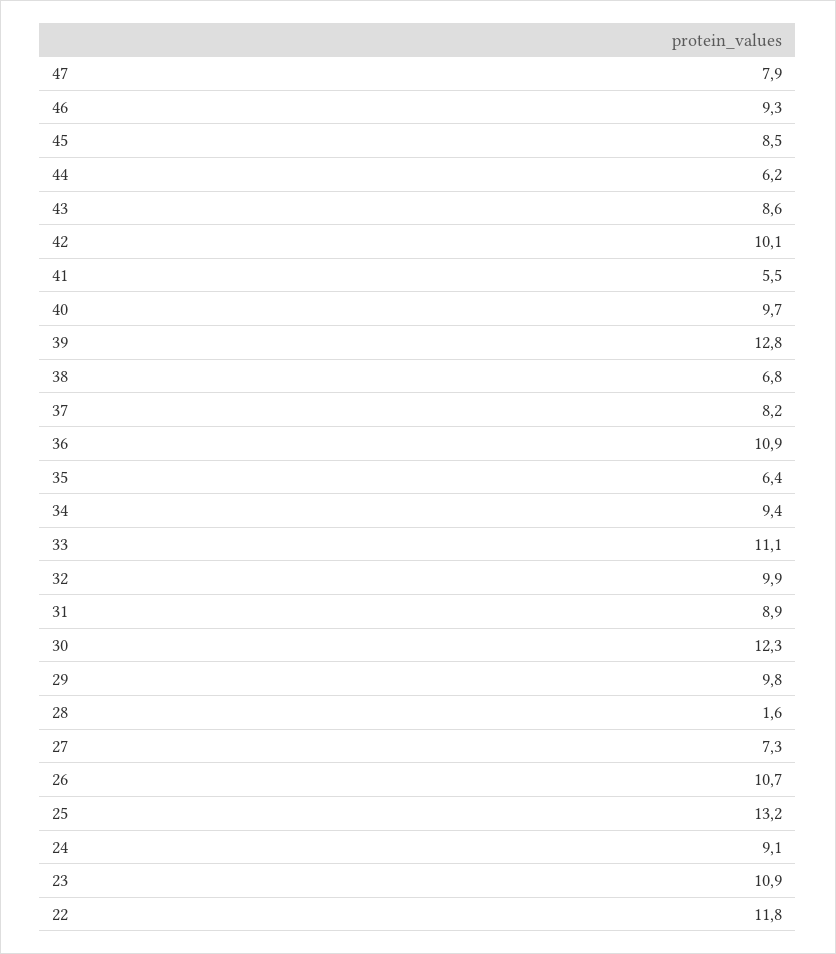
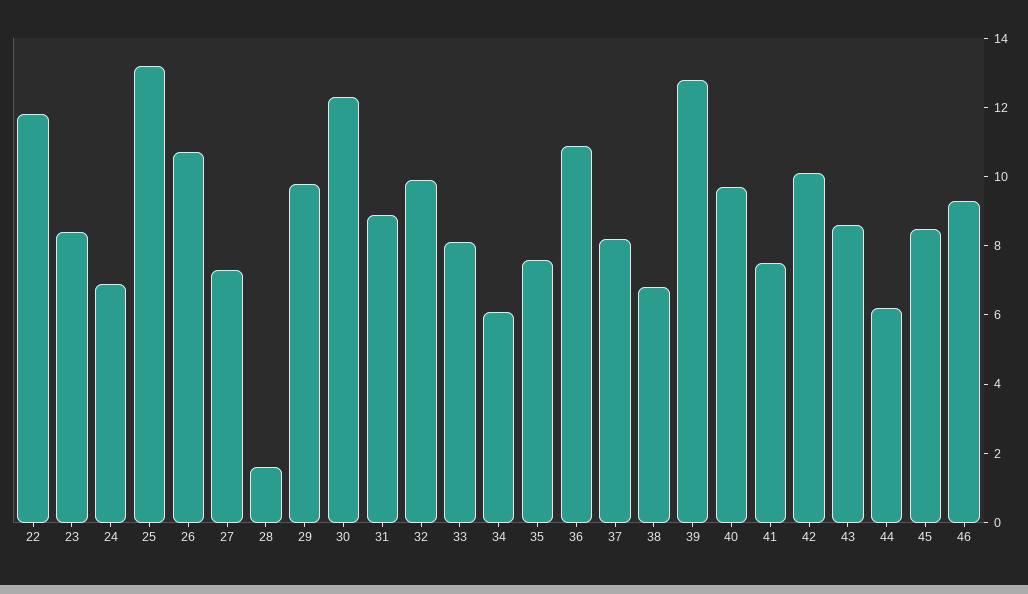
47: 7.9 -> none
41: 5.5 -> 7.5
35: 6.4 -> 7.5
34: 9.4 -> 6
33: 11.1 -> 8
24: 9.1 -> 7
23: 10.9 -> 8.5

